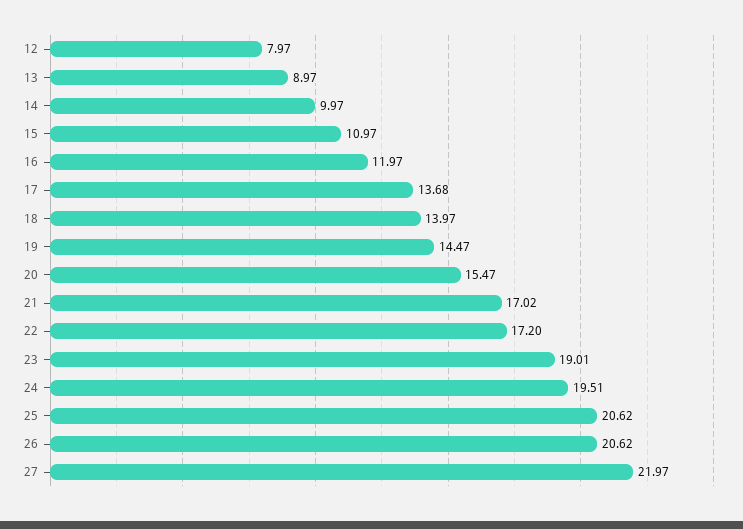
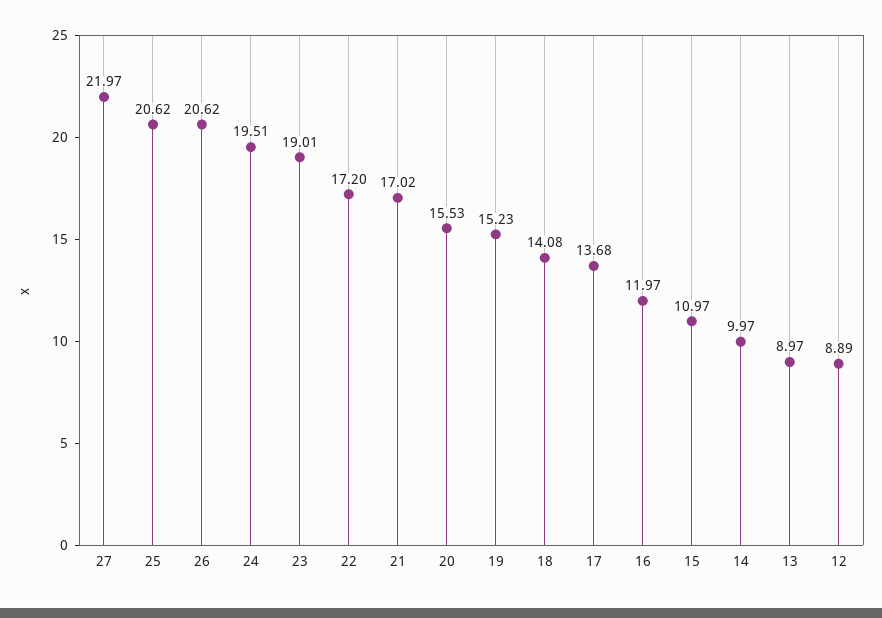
12: 7.97 -> 8.89
18: 13.97 -> 14.08
19: 14.47 -> 15.23
20: 15.47 -> 15.53

